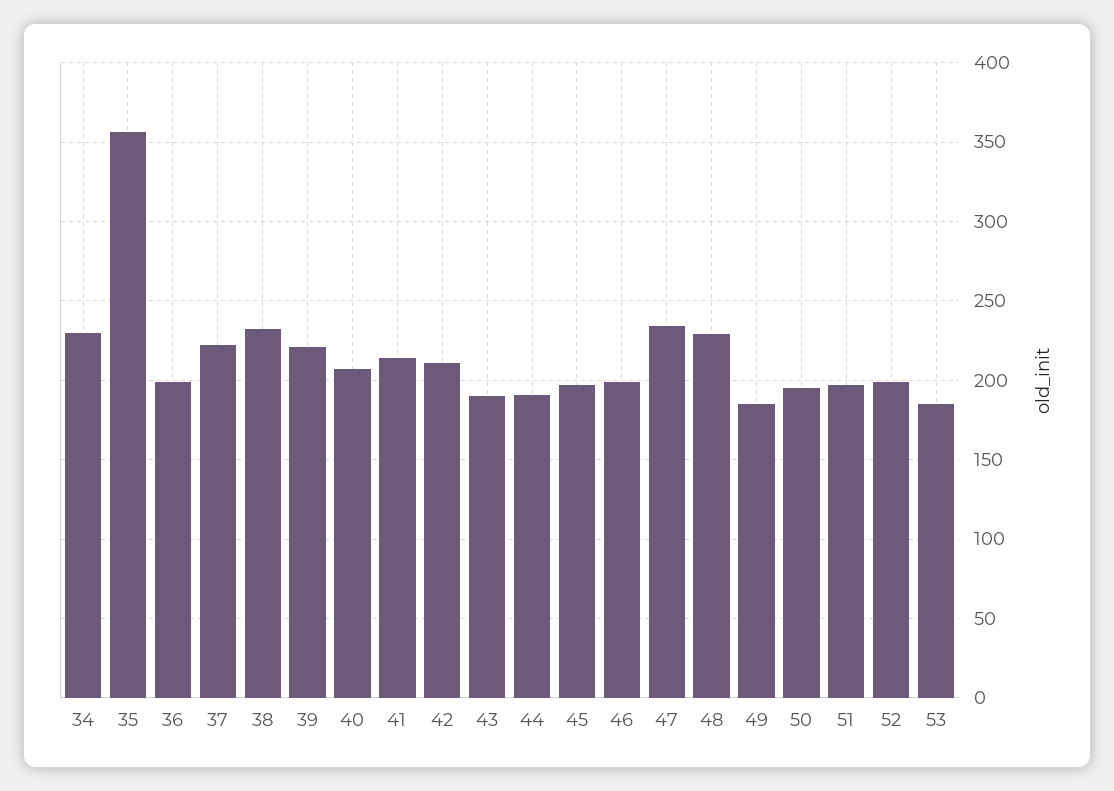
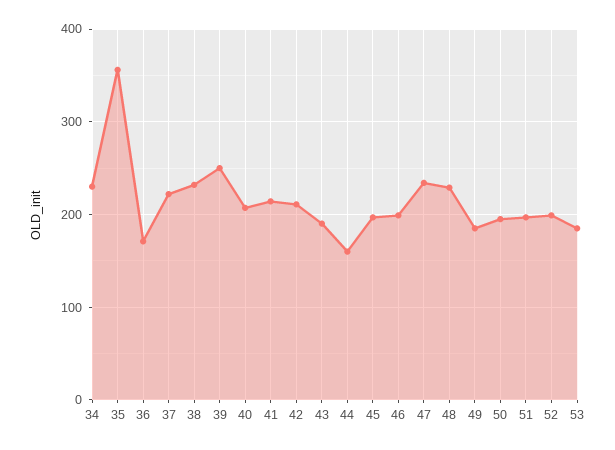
36: 200 -> 170
39: 220 -> 250
44: 190 -> 160

